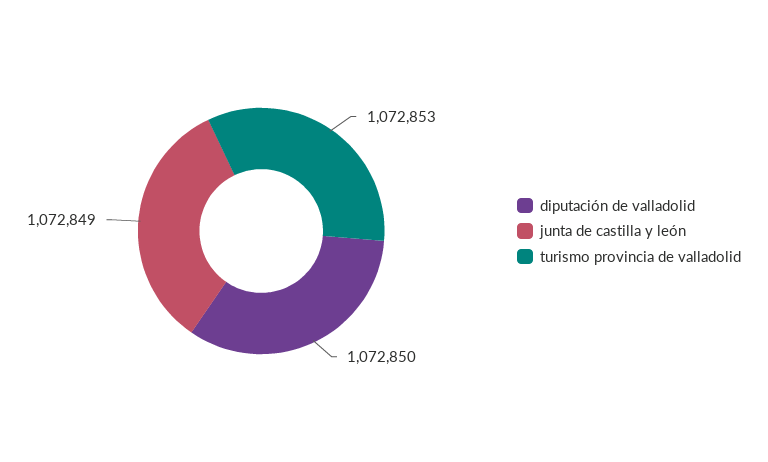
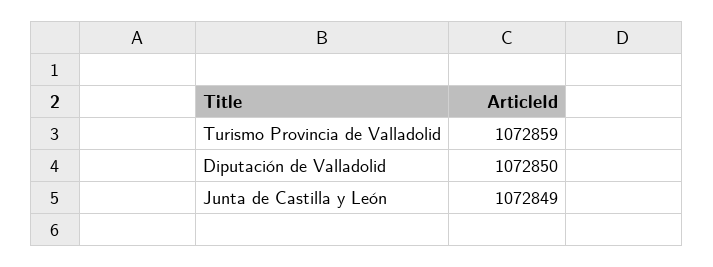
turismo provincia de valladolid: 1072853 -> 1072859

